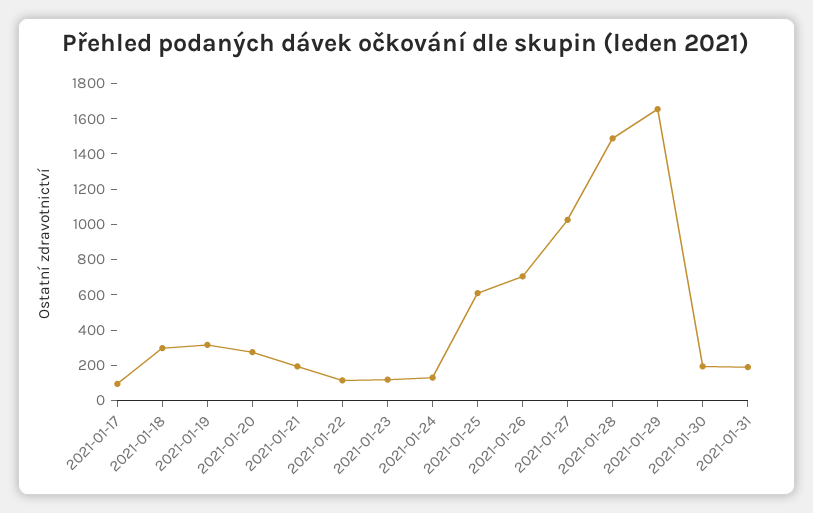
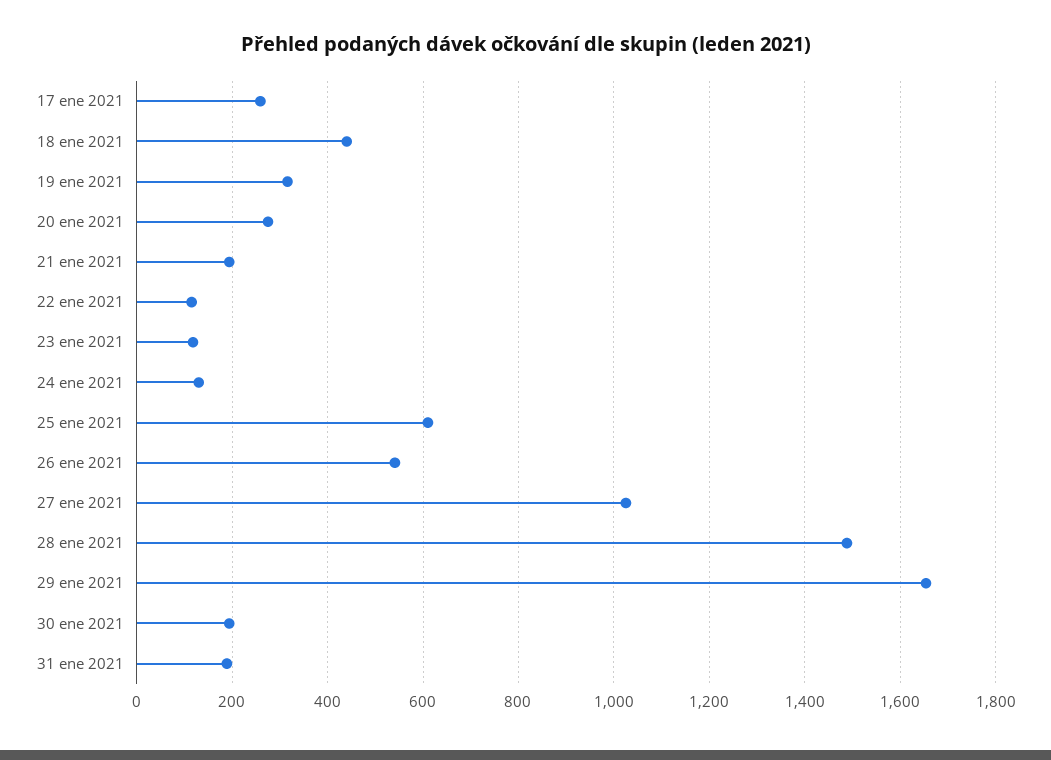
2021-01-17: 100 -> 260
2021-01-18: 300 -> 440
2021-01-26: 700 -> 540

